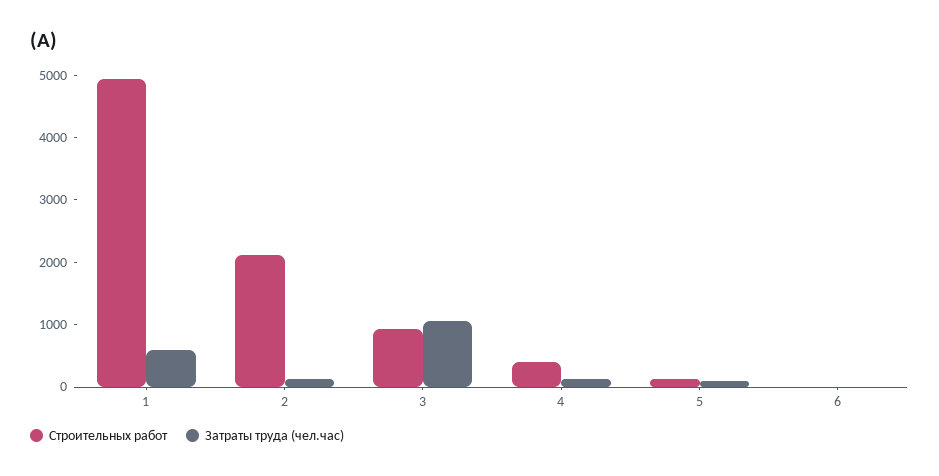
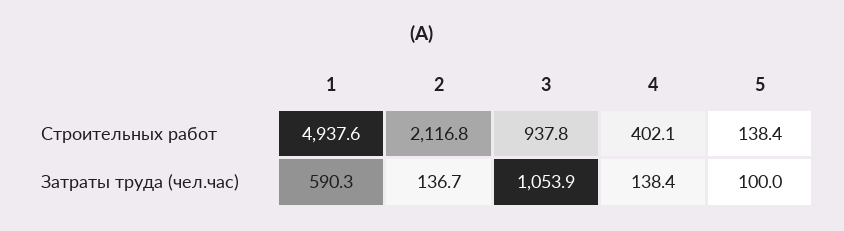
Строительных работ, 6: 0 -> none
Затраты труда (чел.час), 6: 0 -> none

